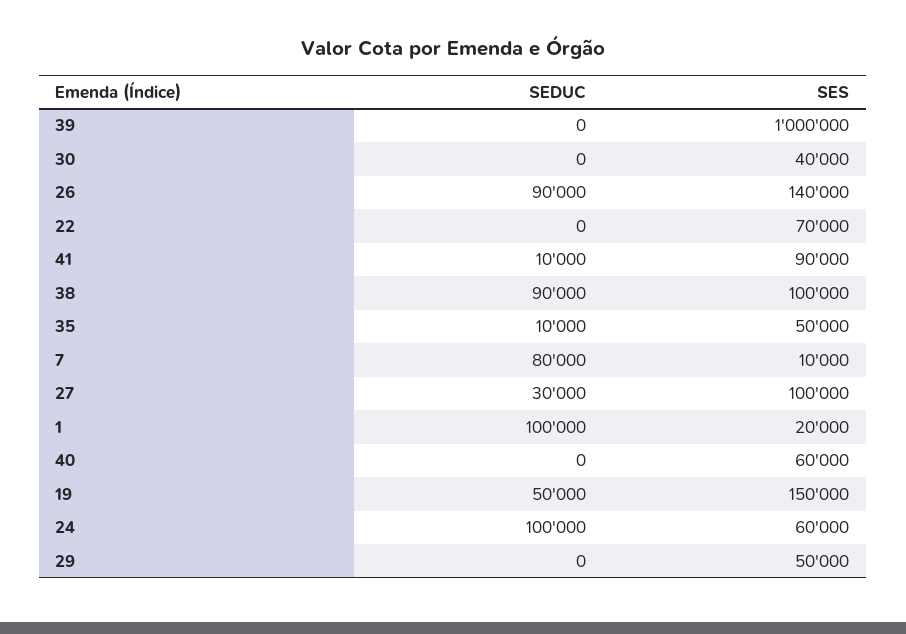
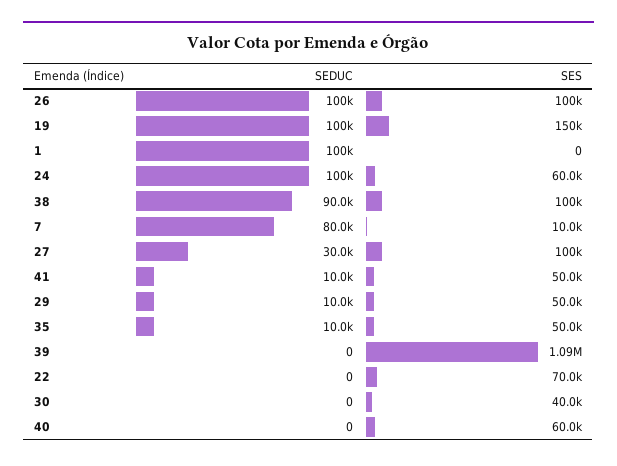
SES, 39: 1000000 -> 1090000
SEDUC, 26: 90000 -> 100000
SES, 26: 140000 -> 100000
SES, 41: 90000 -> 50000
SES, 1: 20000 -> 0
SEDUC, 19: 50000 -> 100000
SEDUC, 29: 0 -> 10000

